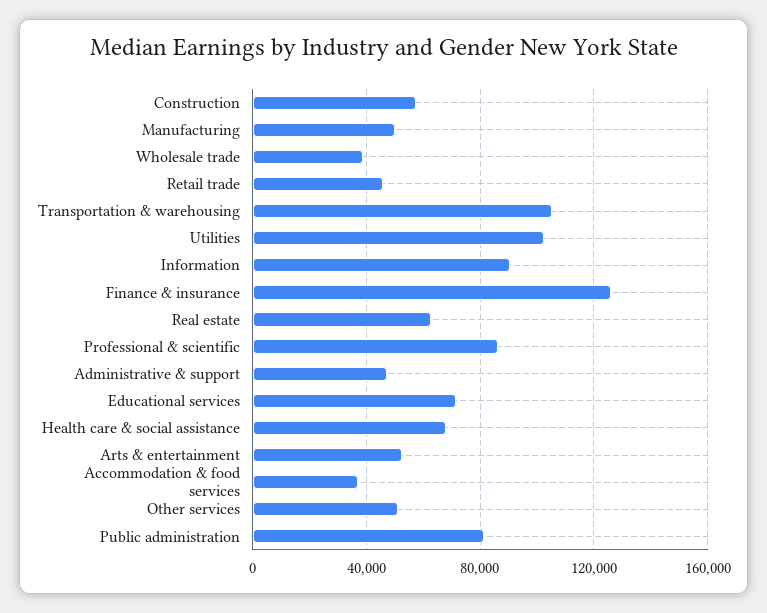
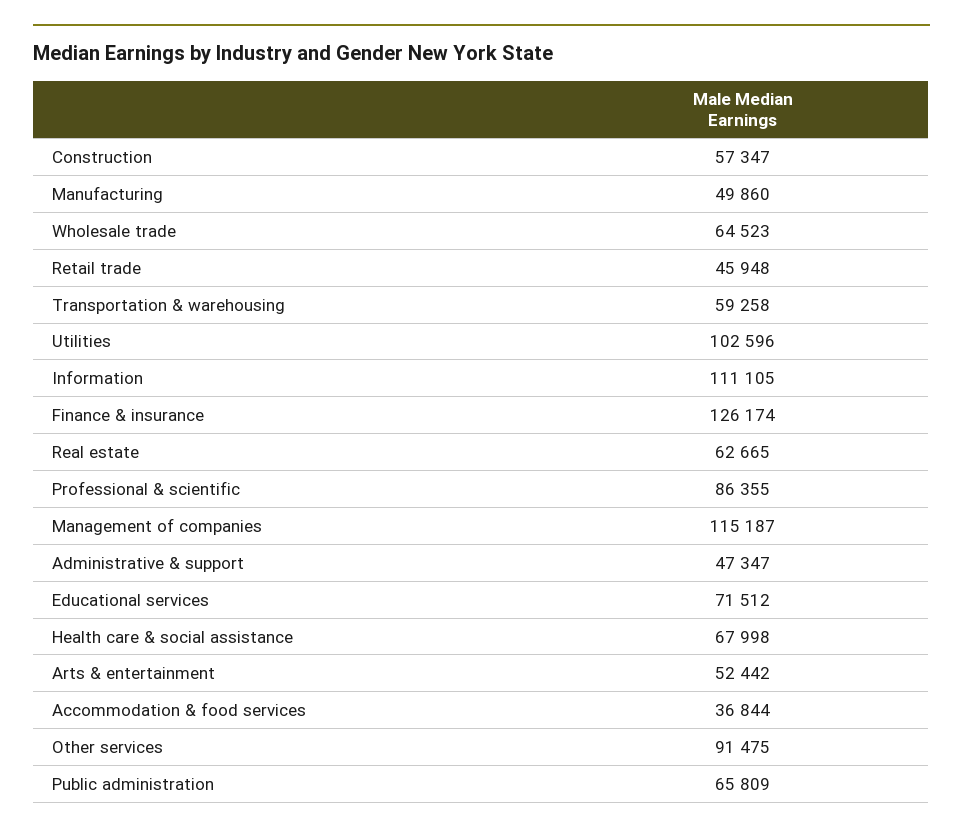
Wholesale trade: 40000 -> 64523
Transportation & warehousing: 105000 -> 59258
Information: 90000 -> 111105
Other services: 50000 -> 91475
Public administration: 80000 -> 65809
Management of companies: none -> 115187

